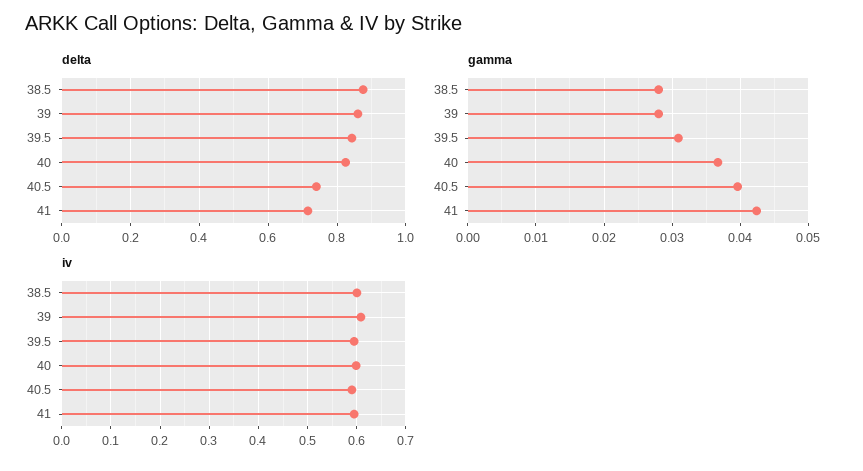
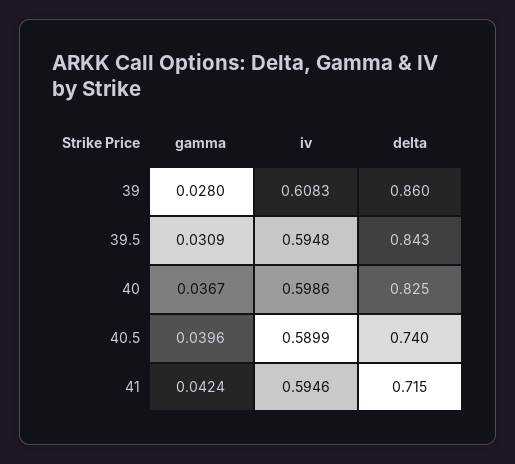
delta, 38.5: 0.88 -> none
gamma, 38.5: 0.028 -> none
iv, 38.5: 0.6 -> none

